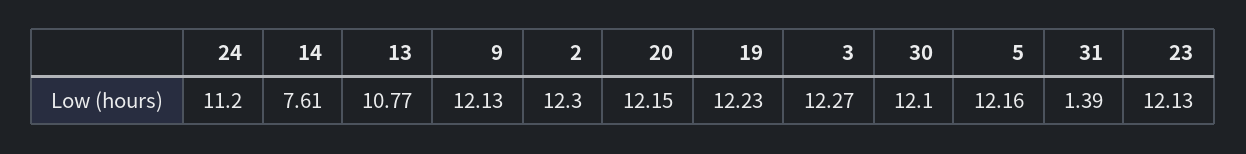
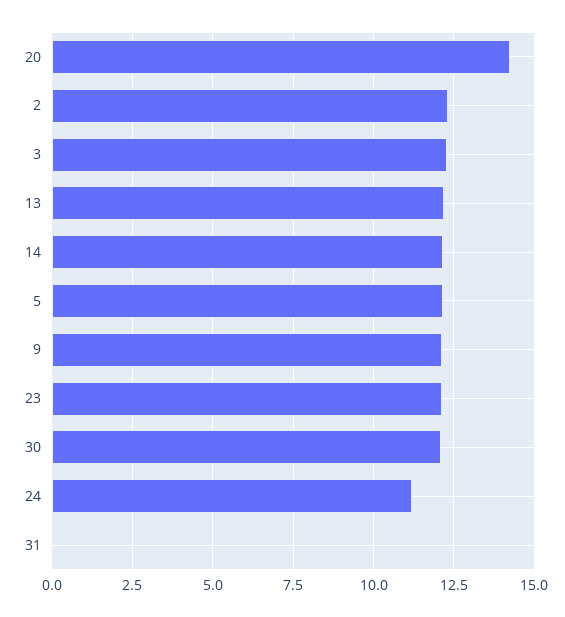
14: 7.61 -> 12.25
13: 10.77 -> 12.25
20: 12.15 -> 14.25
19: 12.23 -> none
31: 1.39 -> 0

